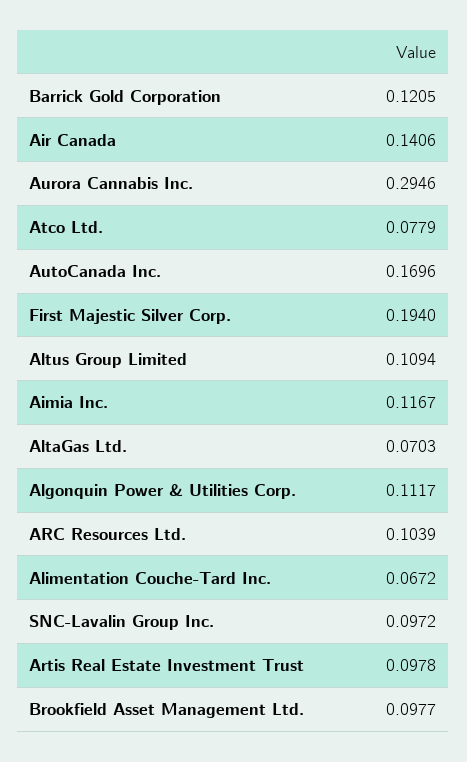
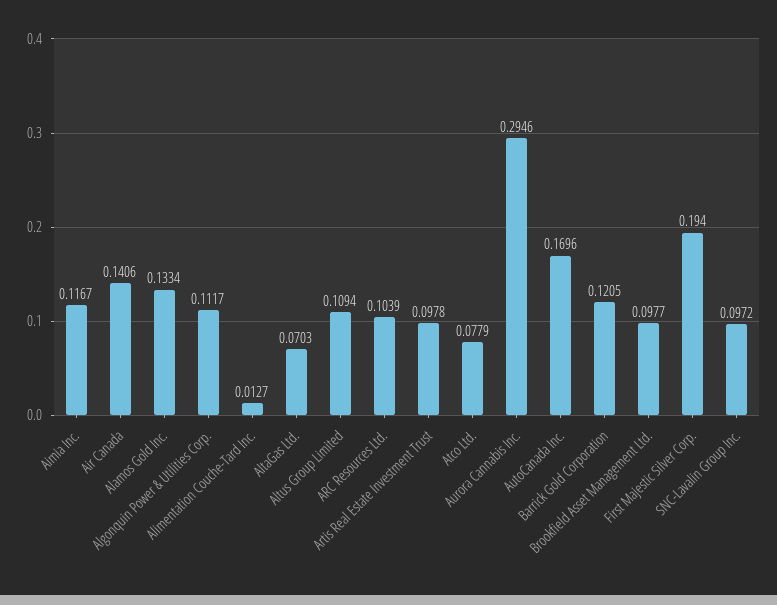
Alimentation Couche-Tard Inc.: 0.0672 -> 0.0127
Alamos Gold Inc.: none -> 0.1334

